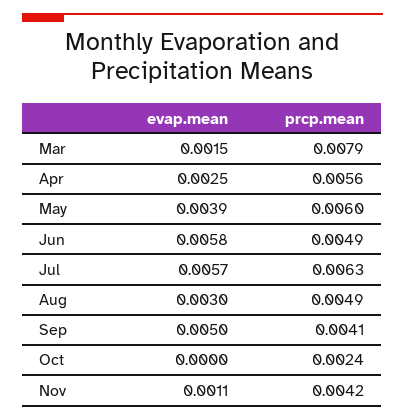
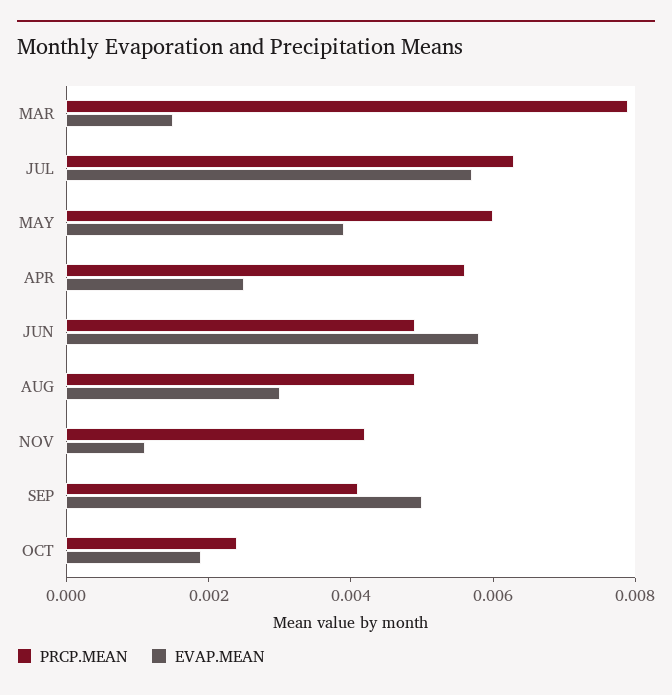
evap.mean, Oct: 0 -> 0.002

